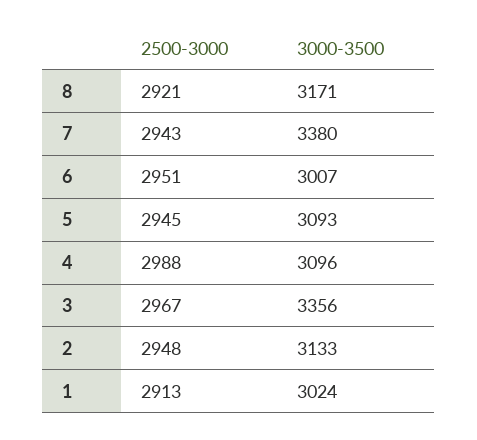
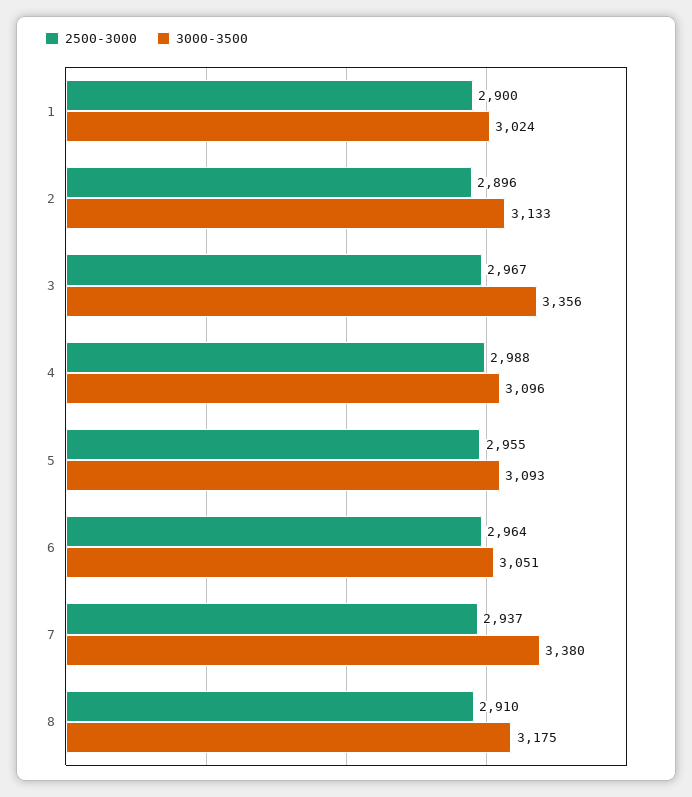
2500-3000, 8: 2921 -> 2910
3000-3500, 8: 3171 -> 3175
2500-3000, 7: 2943 -> 2937
2500-3000, 6: 2951 -> 2964
3000-3500, 6: 3007 -> 3051
2500-3000, 5: 2945 -> 2955
2500-3000, 2: 2948 -> 2896
2500-3000, 1: 2913 -> 2900

